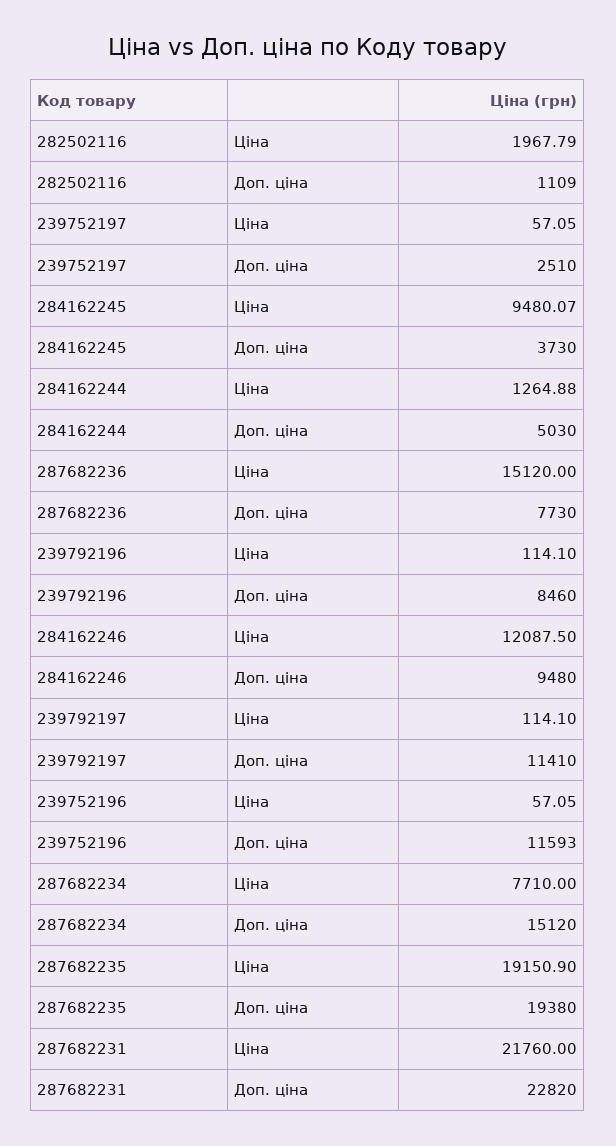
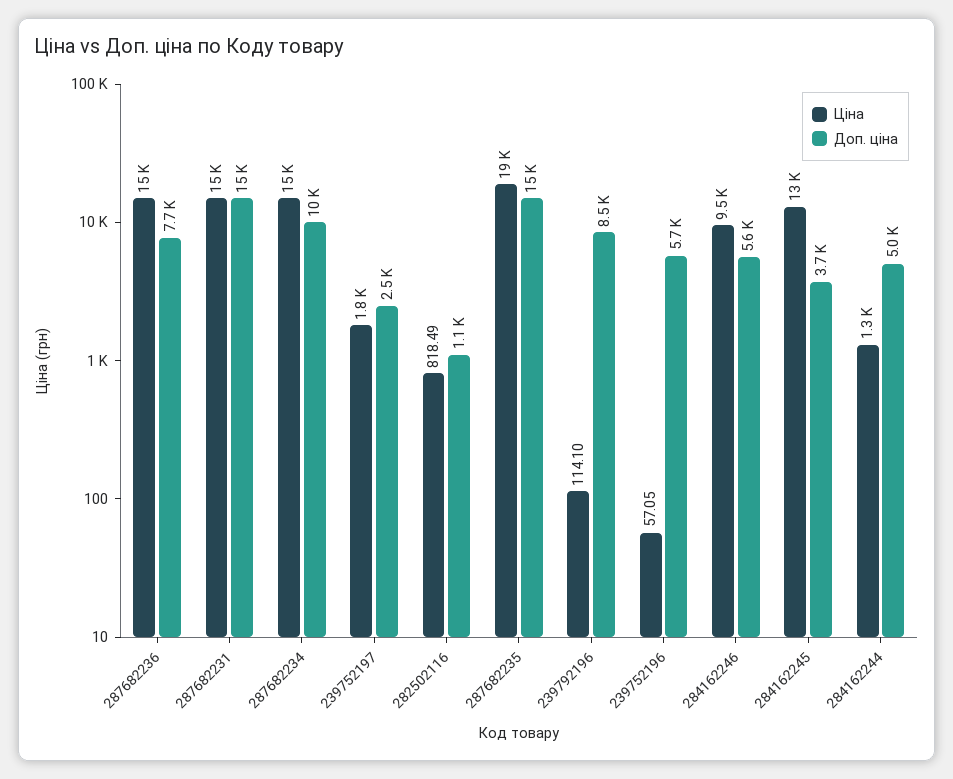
Ціна, 282502116: 1967.79 -> 818.49
Ціна, 239752197: 57.05 -> 1800
Ціна, 284162245: 9480.07 -> 13000
Ціна, 284162246: 12087.5 -> 9500
Доп. ціна, 284162246: 9480 -> 5600
Ціна, 239792197: 114.1 -> none
Доп. ціна, 239792197: 11410 -> none
Доп. ціна, 239752196: 11593 -> 5700
Ціна, 287682234: 7710 -> 15000
Доп. ціна, 287682234: 15120 -> 10000
Доп. ціна, 287682235: 19380 -> 15000
Ціна, 287682231: 21760 -> 15000
Доп. ціна, 287682231: 22820 -> 15000

